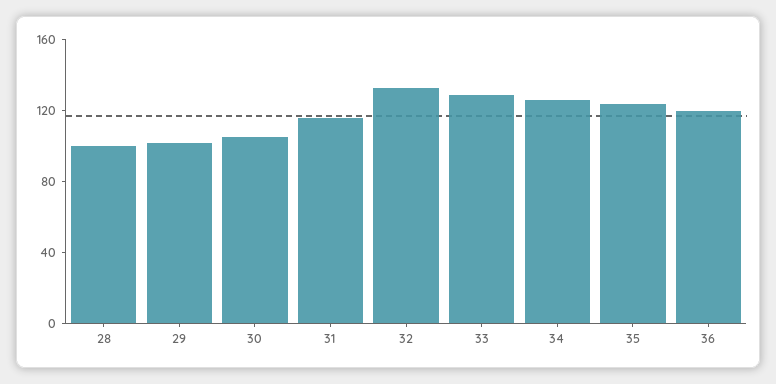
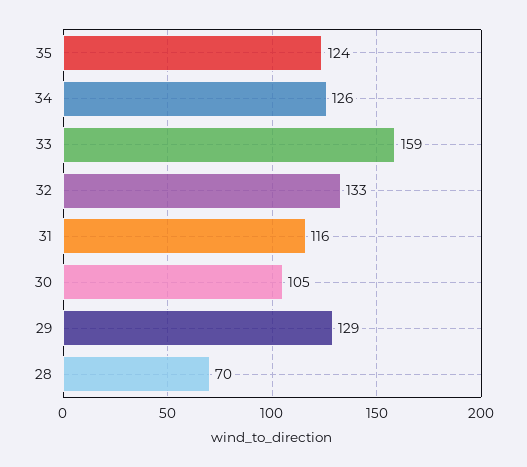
28: 100 -> 70
29: 100 -> 129
33: 130 -> 159
36: 120 -> none

